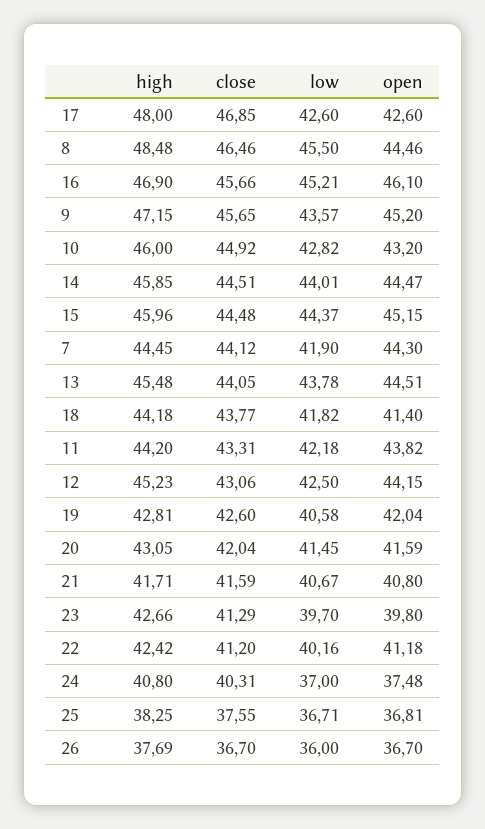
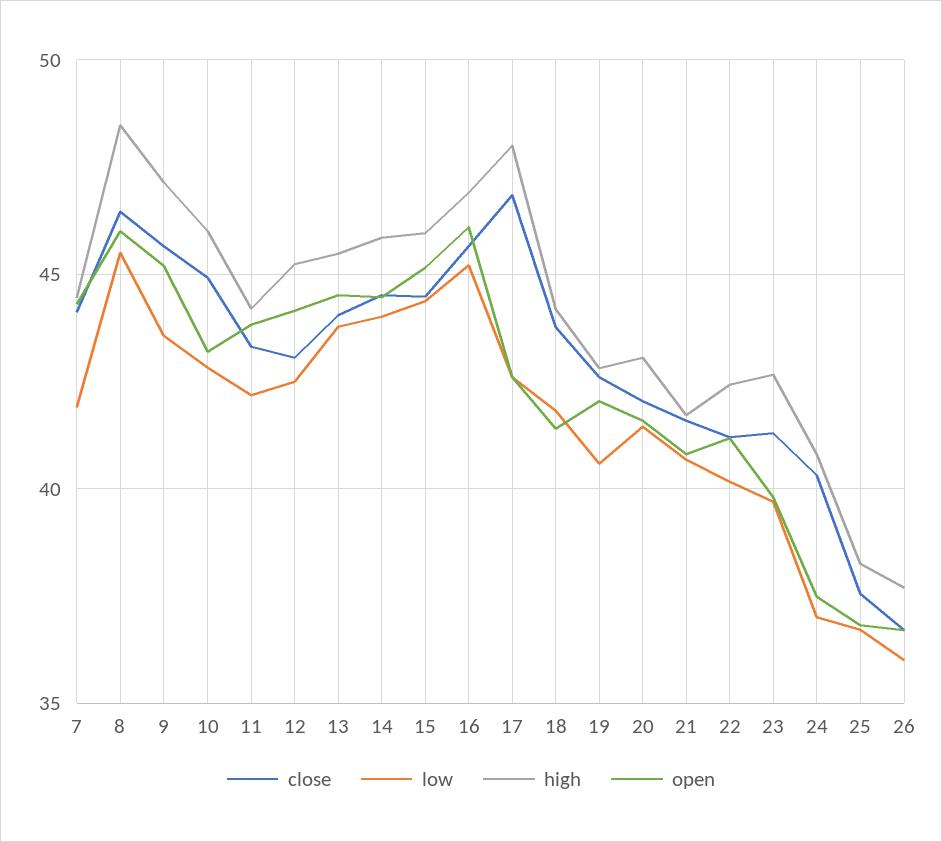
open, 8: 44.46 -> 46

